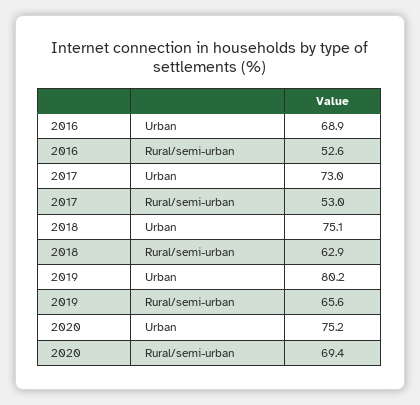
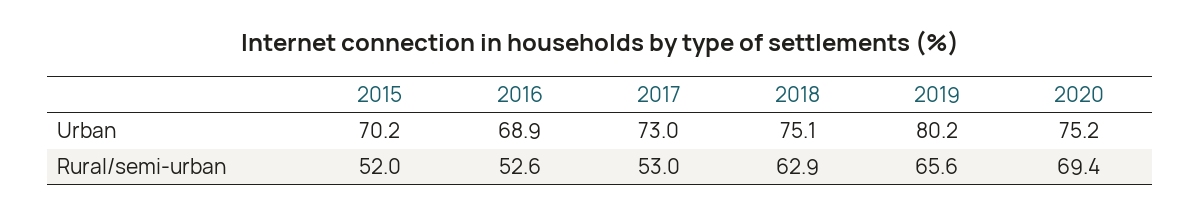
2015, Urban: none -> 70.2
2015, Rural/semi-urban: none -> 52

